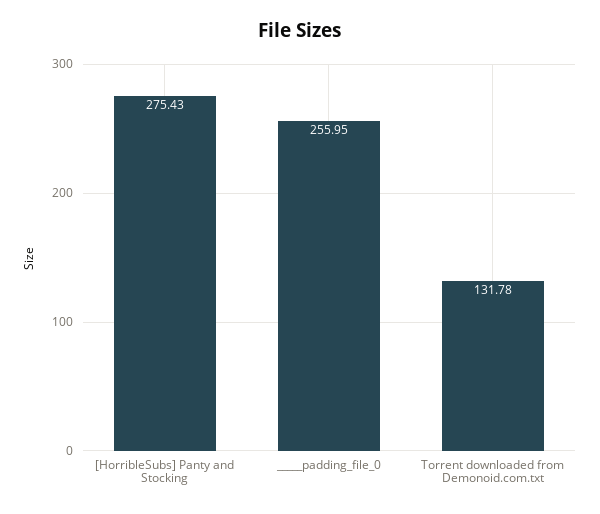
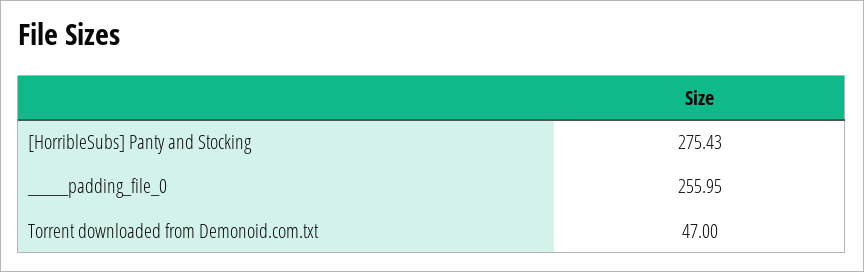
Torrent downloaded from Demonoid.com.txt: 131.78 -> 47

